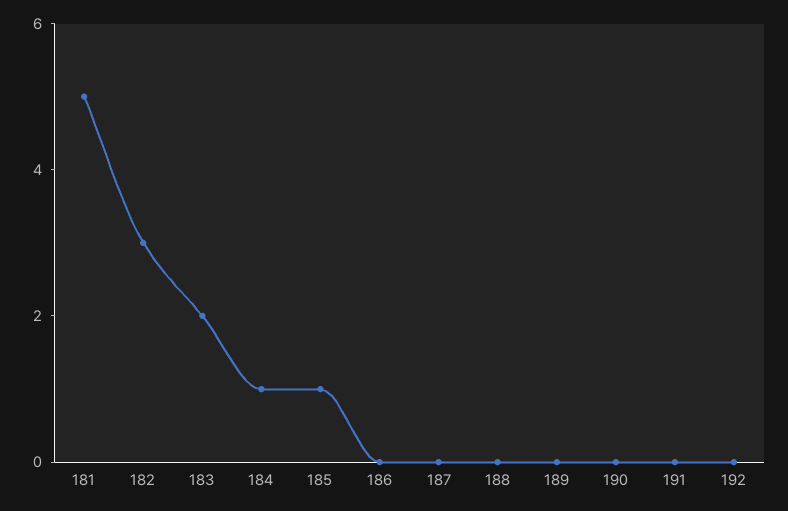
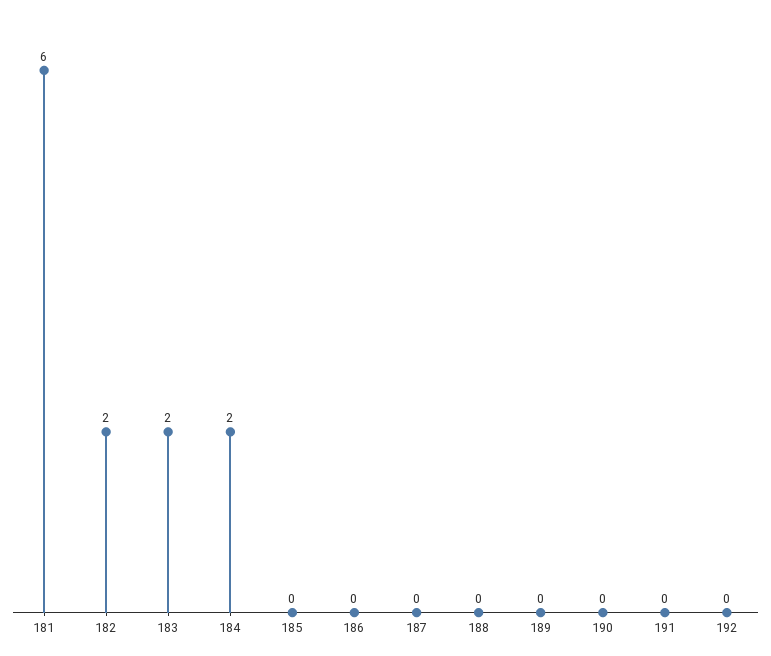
181: 5 -> 6
182: 3 -> 2
184: 1 -> 2
185: 1 -> 0

